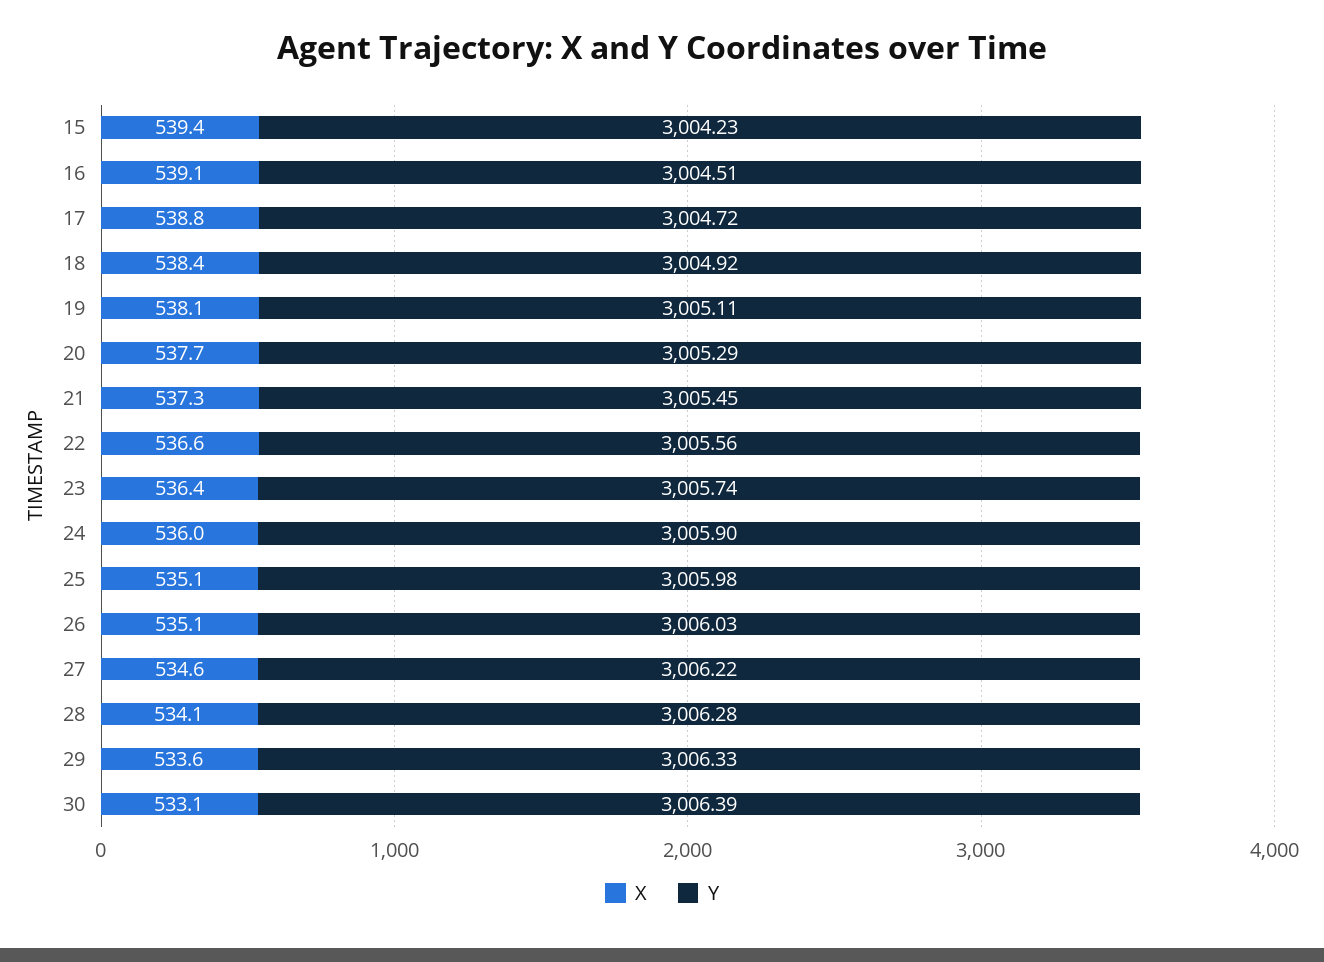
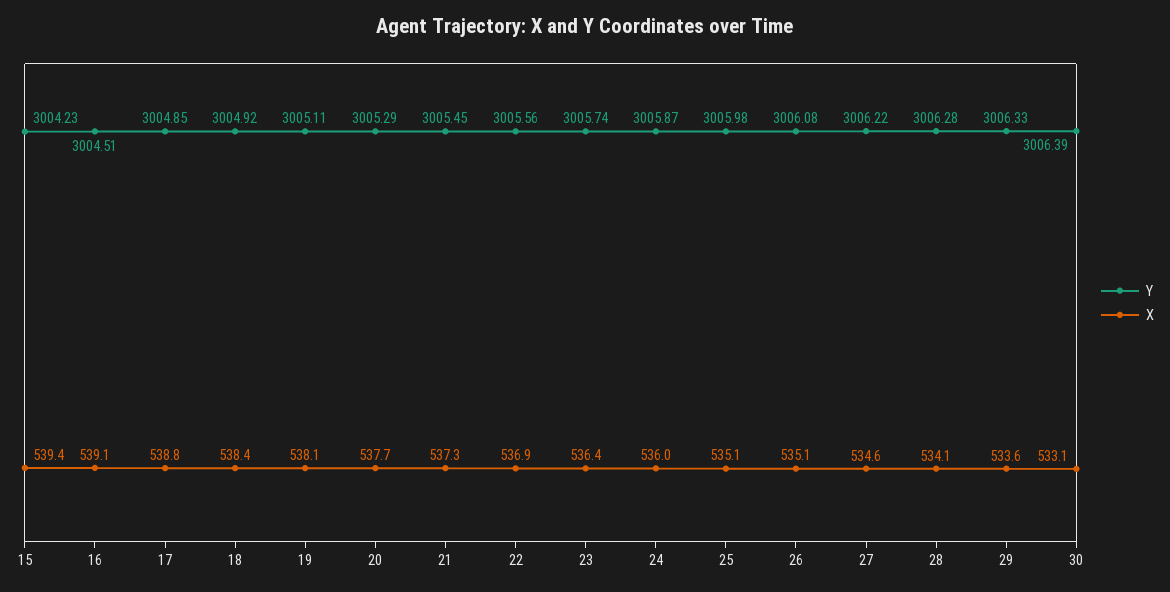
Y, 17: 3004.72 -> 3004.85
X, 22: 536.6 -> 536.9
Y, 24: 3005.9 -> 3005.87
Y, 26: 3006.03 -> 3006.08

